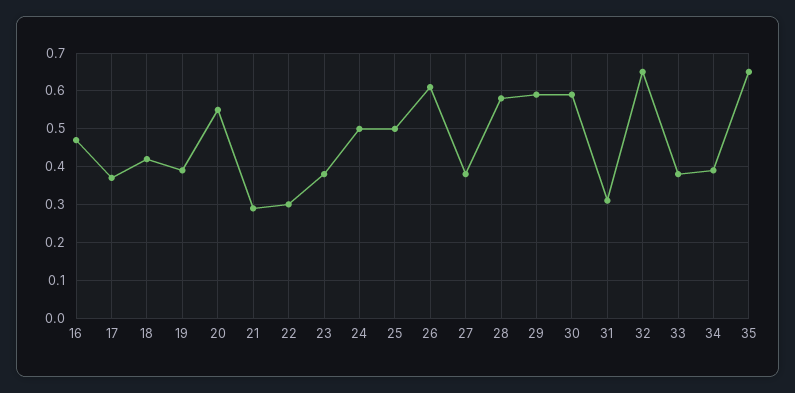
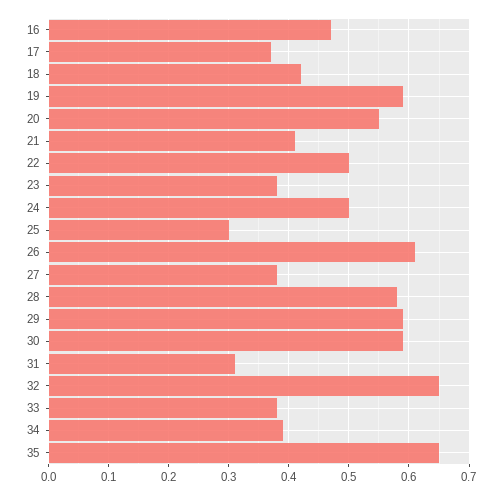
19: 0.4 -> 0.59
21: 0.3 -> 0.41
22: 0.3 -> 0.5
25: 0.5 -> 0.3

